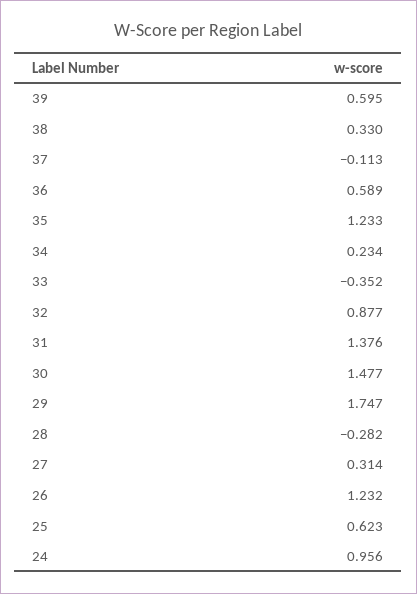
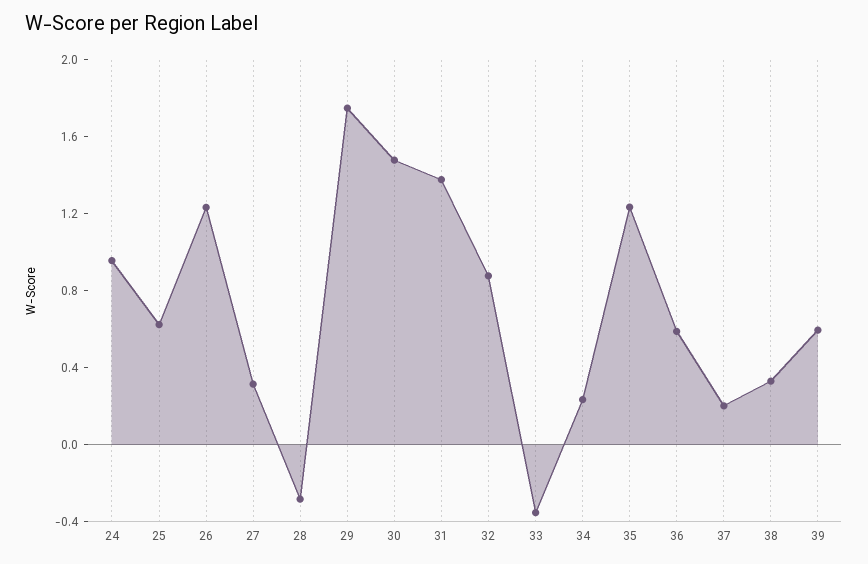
37: -0.113 -> 0.2

